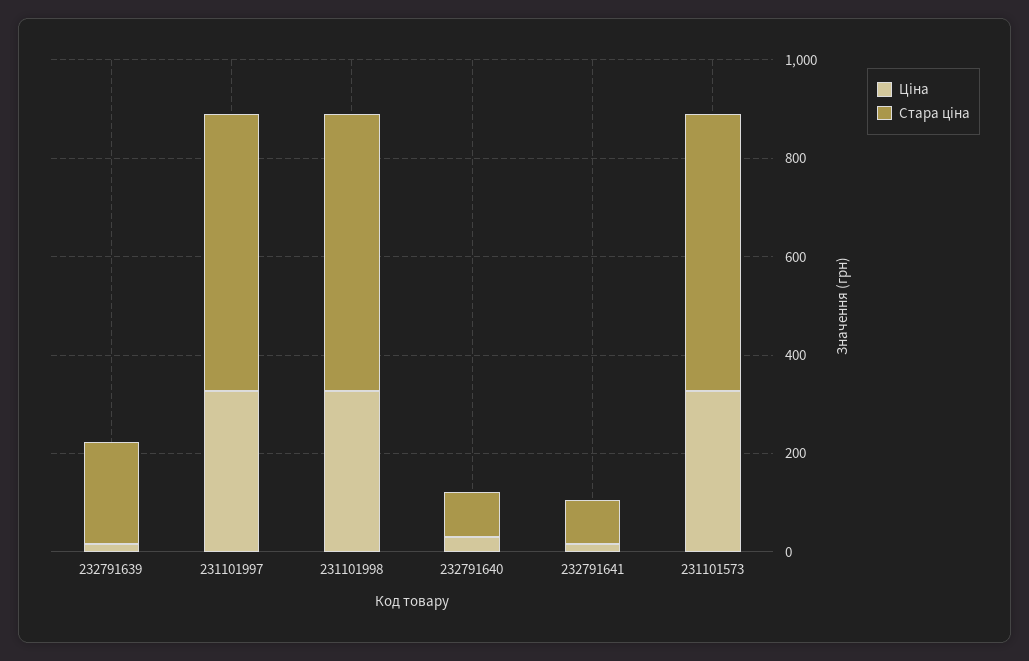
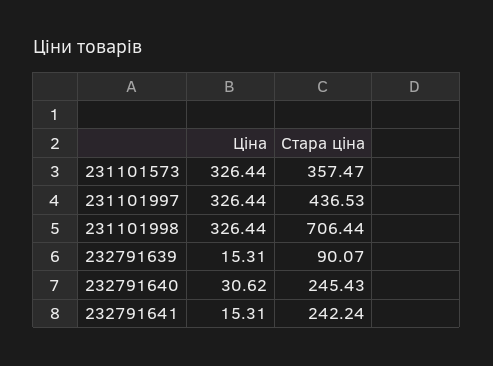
Стара ціна, 232791639: 200 -> 90.07
Стара ціна, 231101997: 550 -> 436.53
Стара ціна, 231101998: 550 -> 706.44
Стара ціна, 232791640: 100 -> 245.43
Стара ціна, 232791641: 100 -> 242.24
Стара ціна, 231101573: 550 -> 357.47

